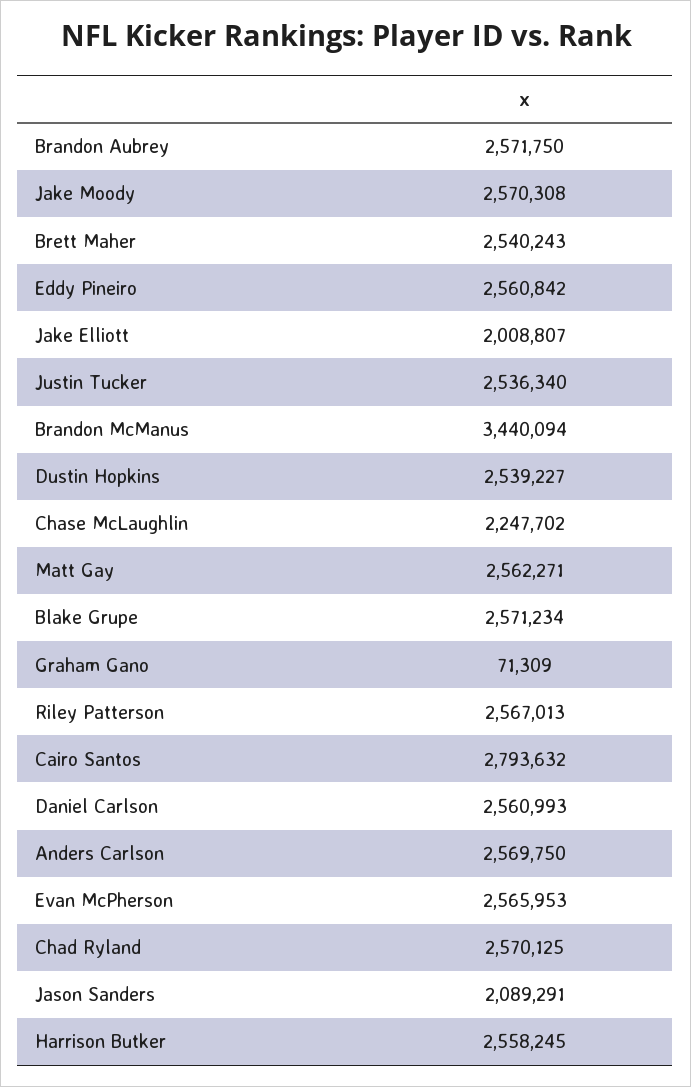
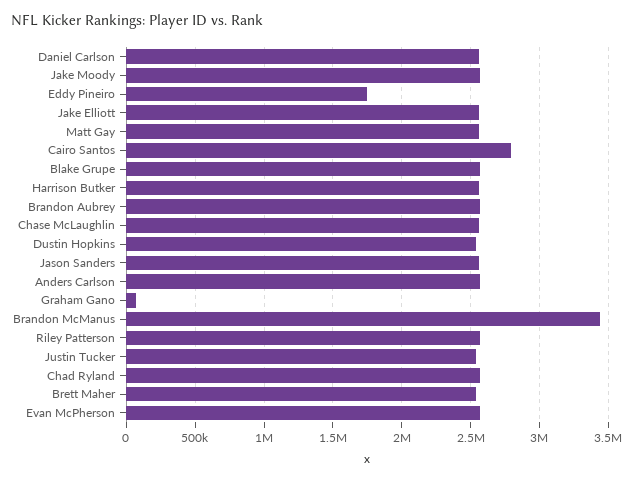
Eddy Pineiro: 2560842 -> 1750000
Jake Elliott: 2008807 -> 2550000
Chase McLaughlin: 2247702 -> 2550000
Jason Sanders: 2089291 -> 2550000

